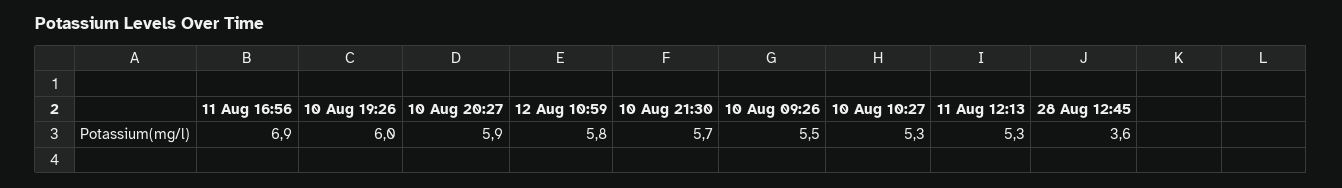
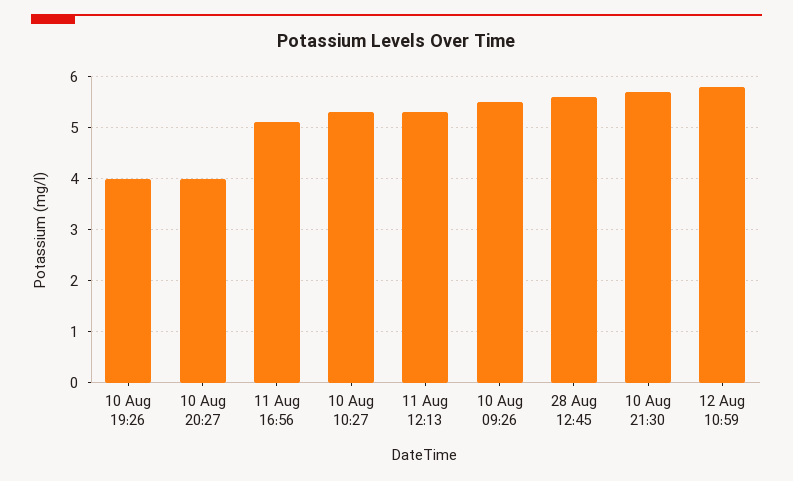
11 Aug 16:56: 6.9 -> 5
10 Aug 19:26: 6 -> 4
10 Aug 20:27: 5.9 -> 4
28 Aug 12:45: 3.6 -> 5.5

